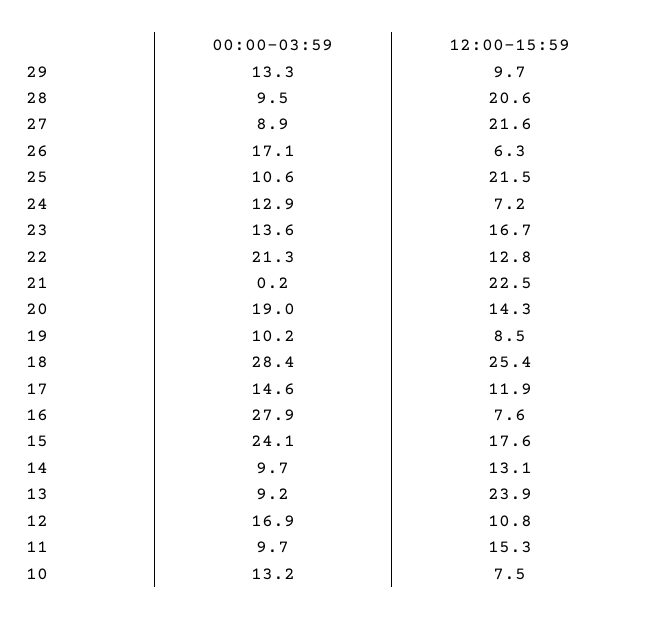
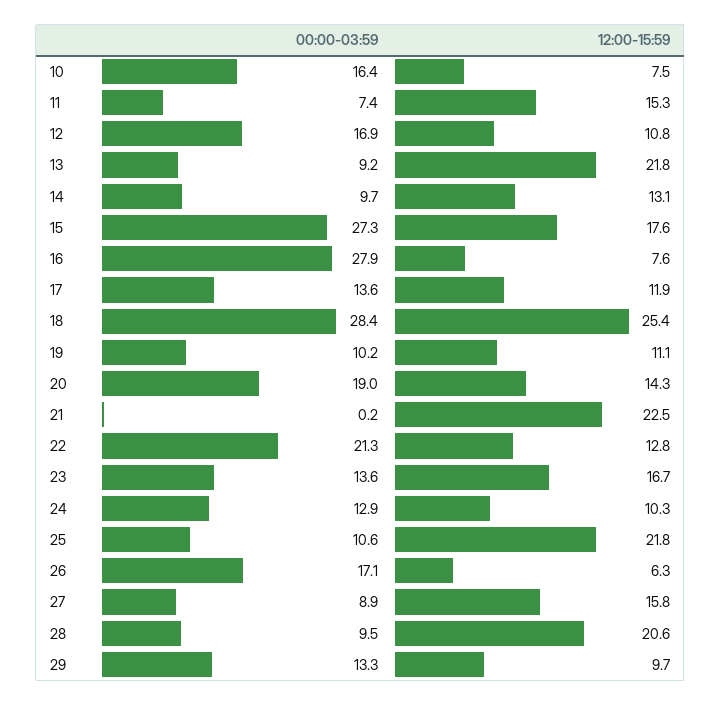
12:00-15:59, 27: 21.6 -> 15.8
12:00-15:59, 25: 21.5 -> 21.8
12:00-15:59, 24: 7.2 -> 10.3
12:00-15:59, 19: 8.5 -> 11.1
00:00-03:59, 17: 14.6 -> 13.6
00:00-03:59, 15: 24.1 -> 27.3
12:00-15:59, 13: 23.9 -> 21.8
00:00-03:59, 11: 9.7 -> 7.4
00:00-03:59, 10: 13.2 -> 16.4

